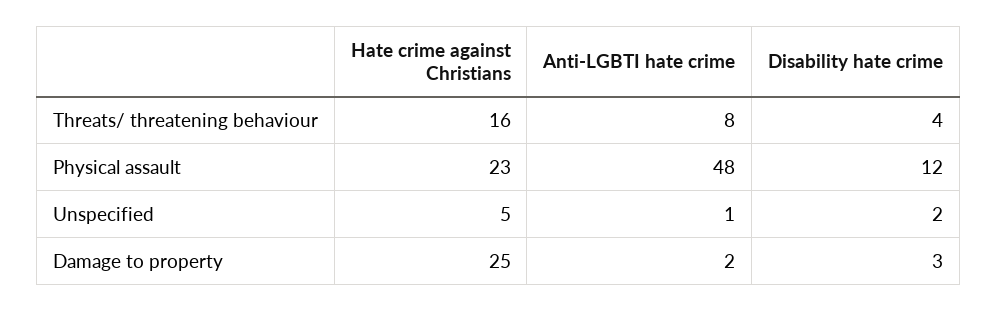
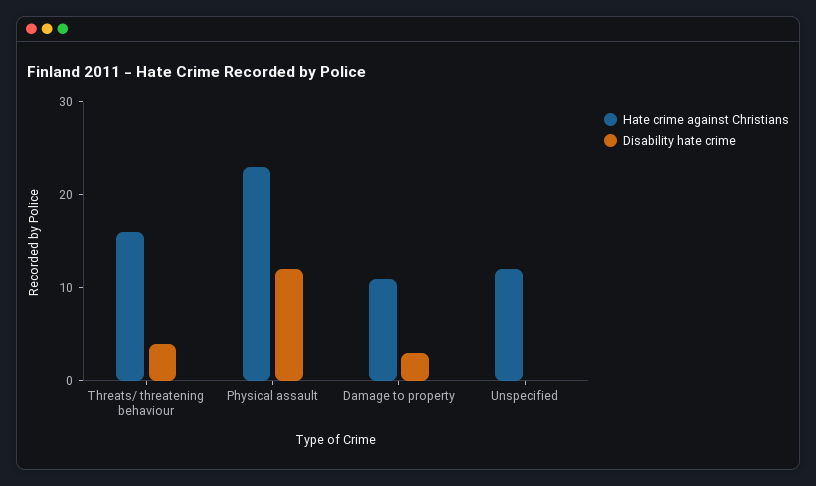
Anti-LGBTI hate crime, Threats/ threatening behaviour: 8 -> none
Anti-LGBTI hate crime, Physical assault: 48 -> none
Hate crime against Christians, Unspecified: 5 -> 12
Anti-LGBTI hate crime, Unspecified: 1 -> none
Disability hate crime, Unspecified: 2 -> 0
Hate crime against Christians, Damage to property: 25 -> 11
Anti-LGBTI hate crime, Damage to property: 2 -> none

